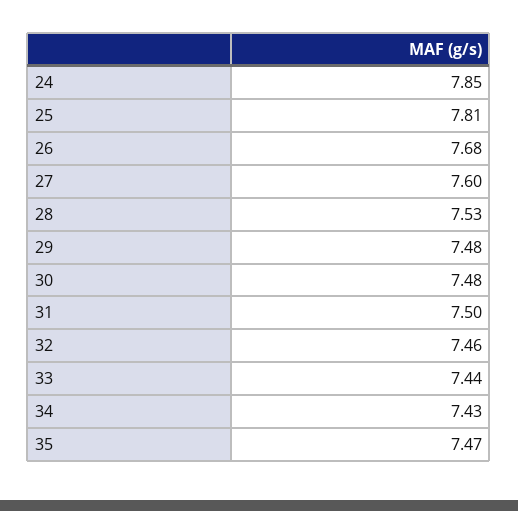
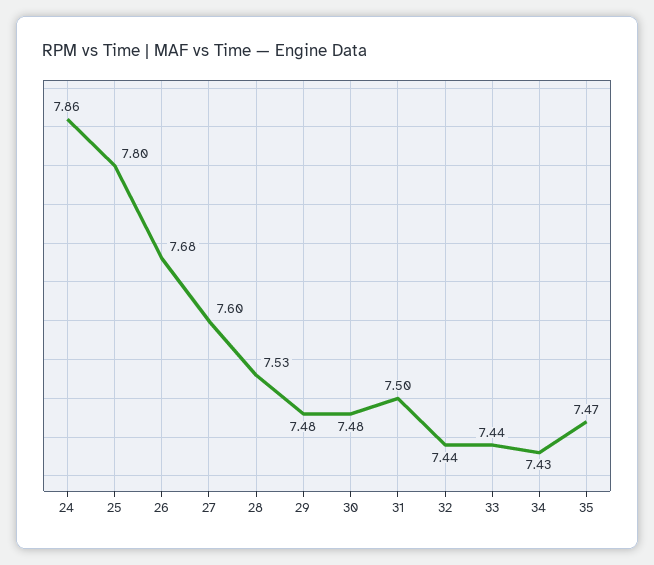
24: 7.85 -> 7.86
25: 7.81 -> 7.8
32: 7.46 -> 7.44

